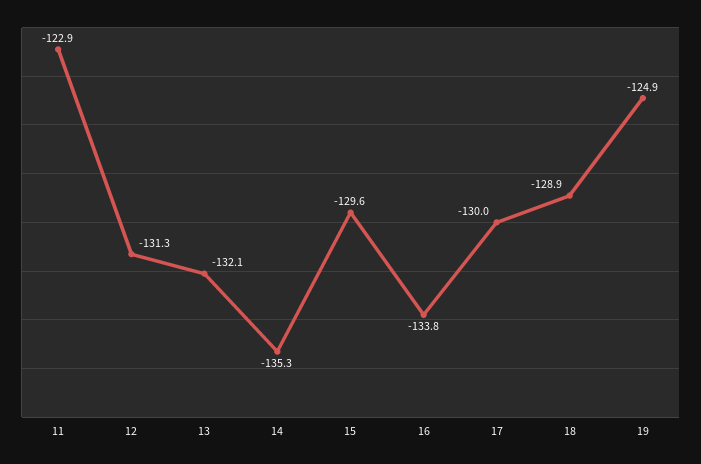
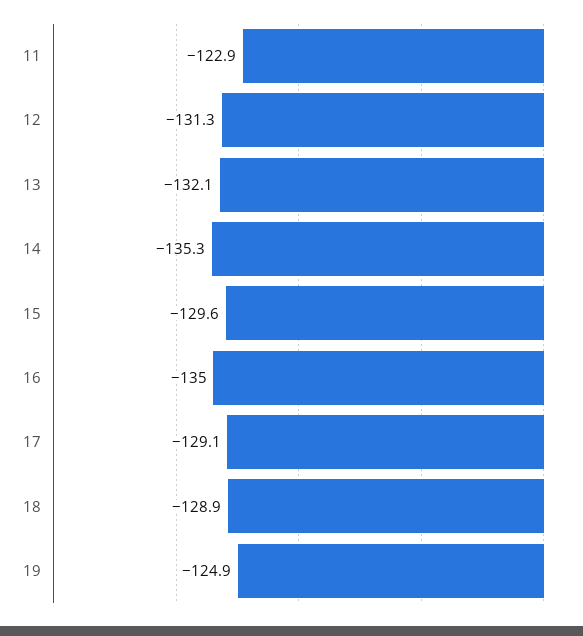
16: -133.8 -> -135
17: -130 -> -129.1

